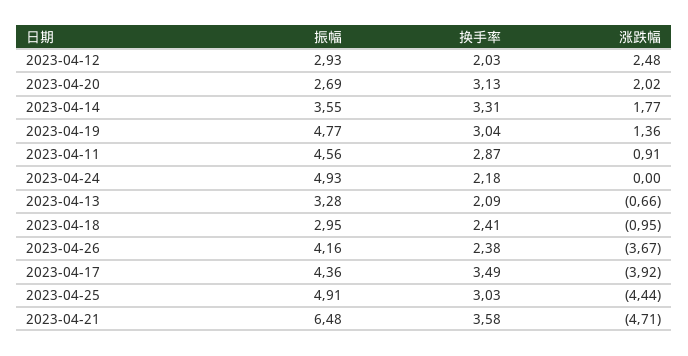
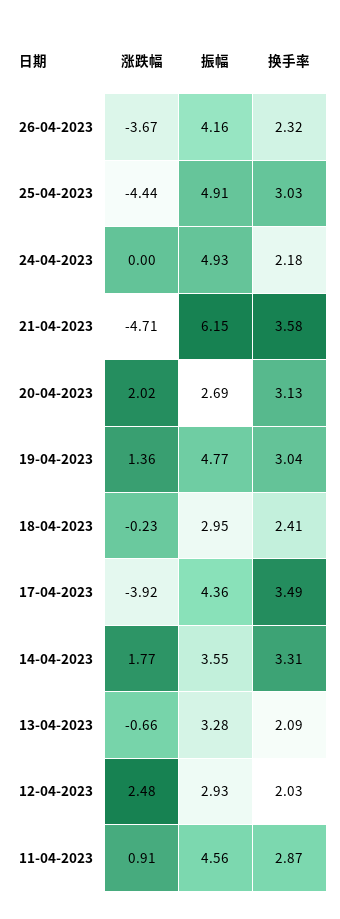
涨跌幅, 2023-04-18: -0.95 -> -0.23
换手率, 2023-04-26: 2.38 -> 2.32
振幅, 2023-04-21: 6.48 -> 6.15

